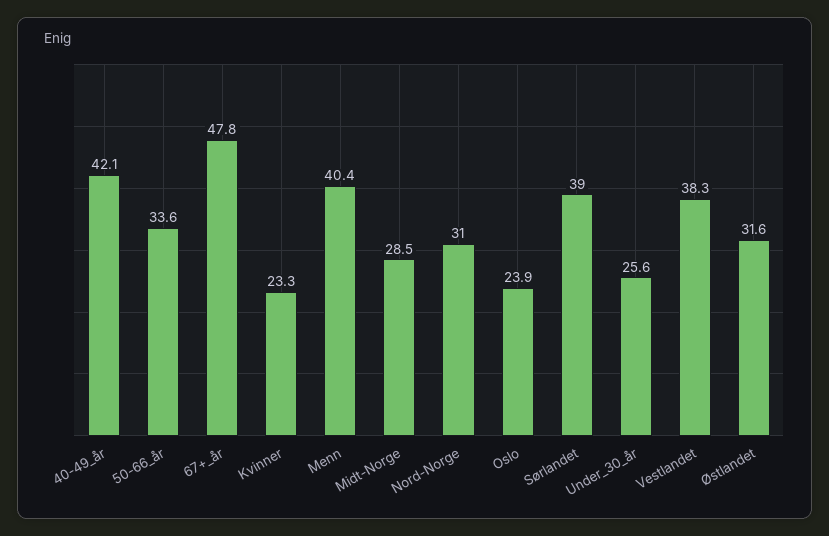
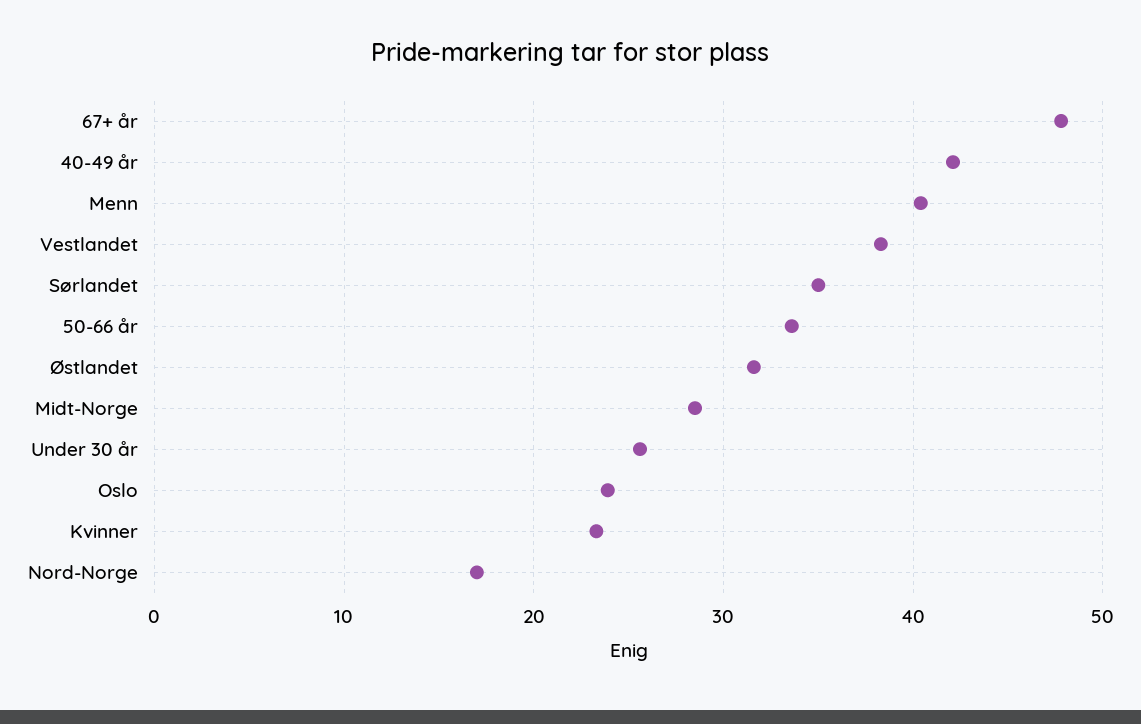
Nord-Norge: 31 -> 17
Sørlandet: 39 -> 35

